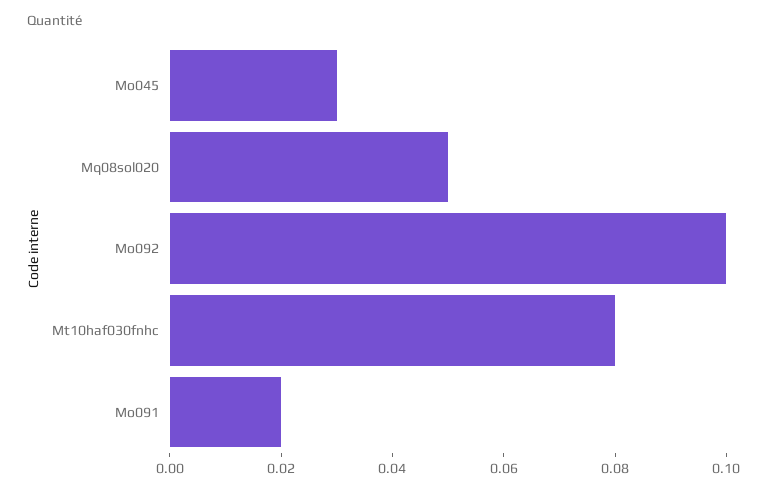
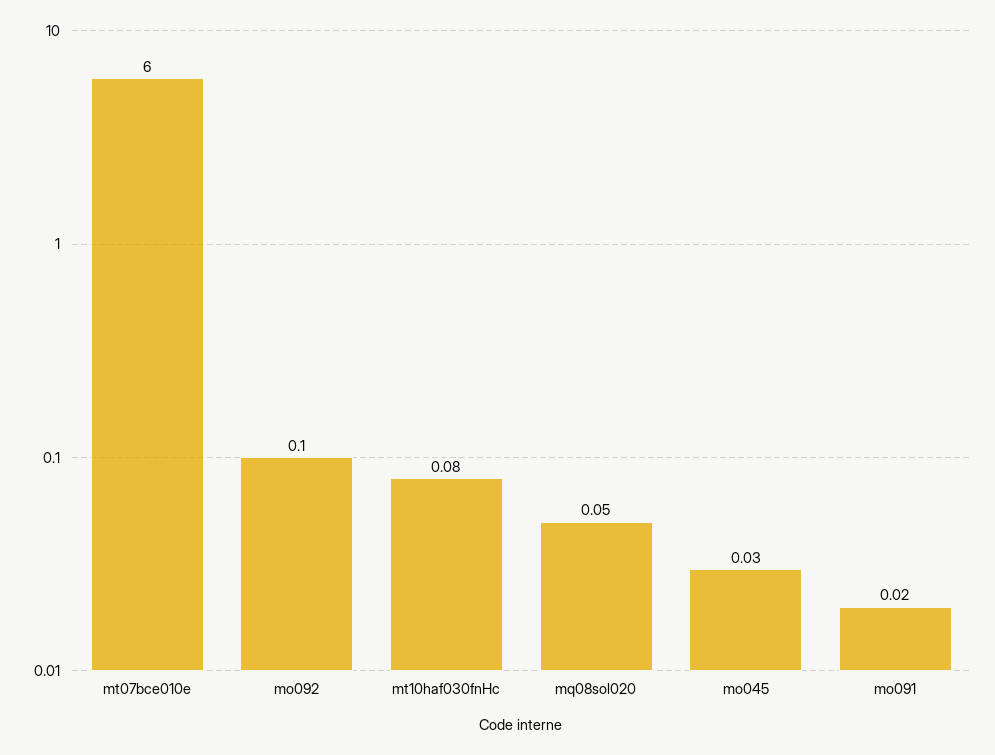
mt07bce010e: none -> 6

